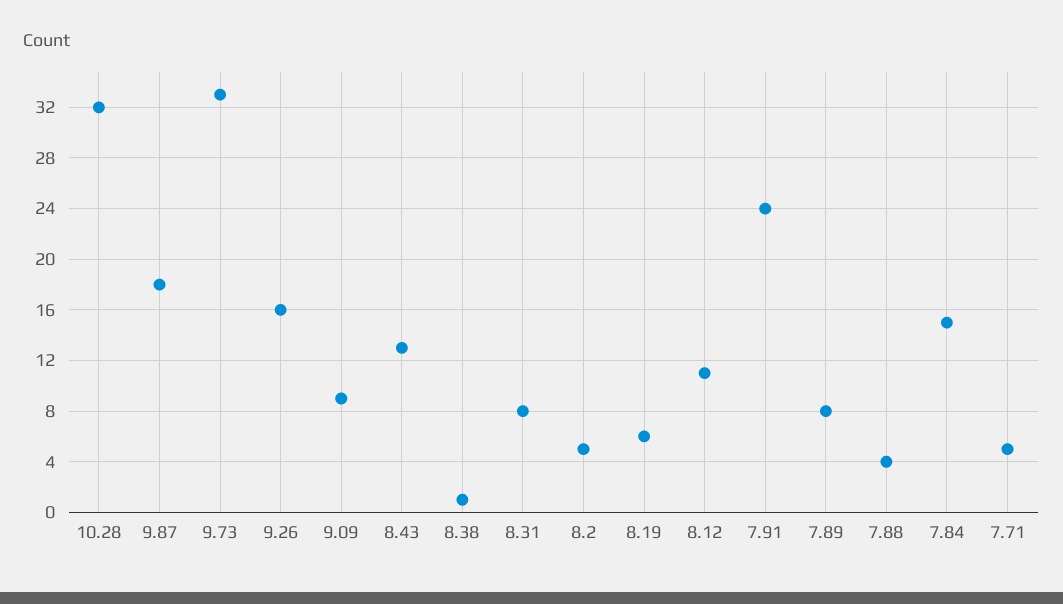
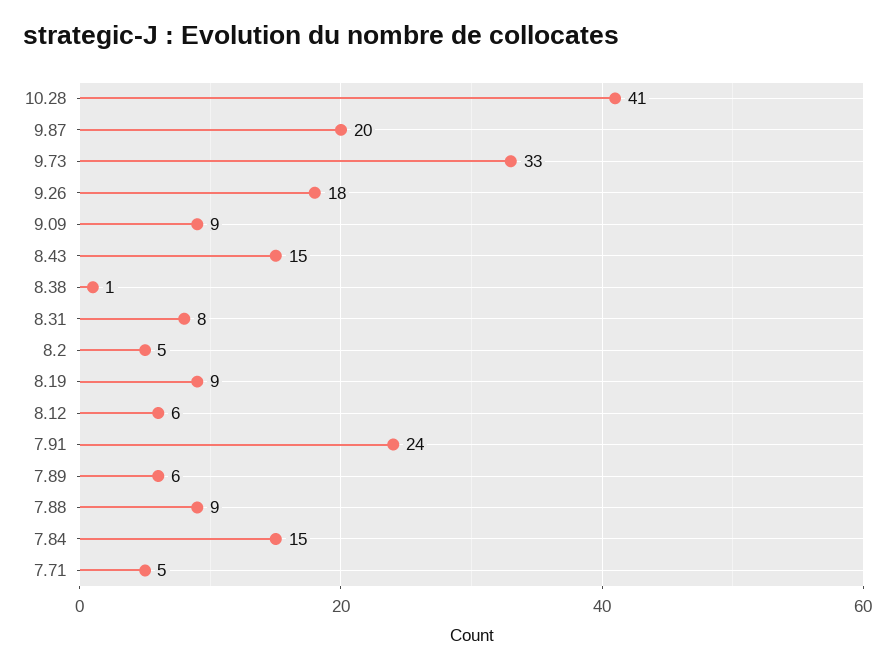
10.28: 32 -> 41
9.87: 18 -> 20
9.26: 16 -> 18
8.43: 13 -> 15
8.19: 6 -> 9
8.12: 11 -> 6
7.89: 8 -> 6
7.88: 4 -> 9

